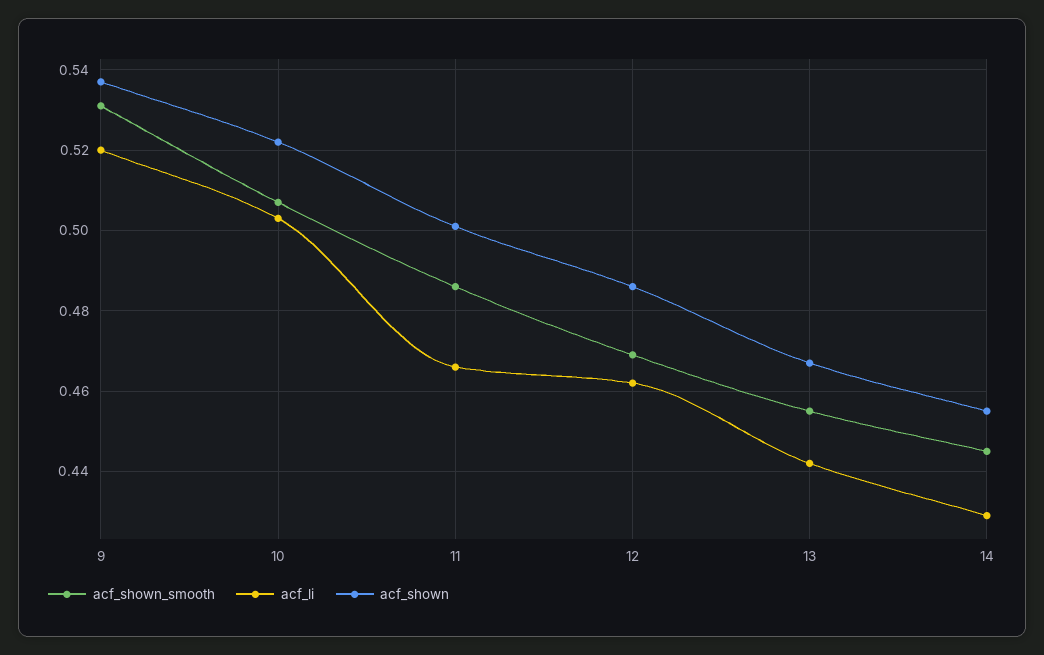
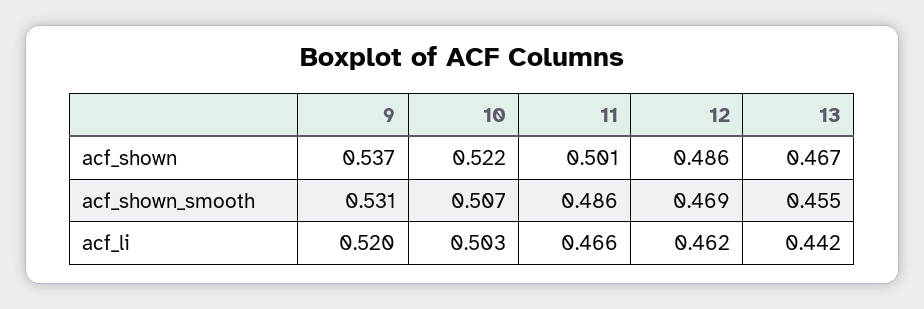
acf_shown_smooth, 14: 0.445 -> none
acf_li, 14: 0.43 -> none
acf_shown, 14: 0.455 -> none

